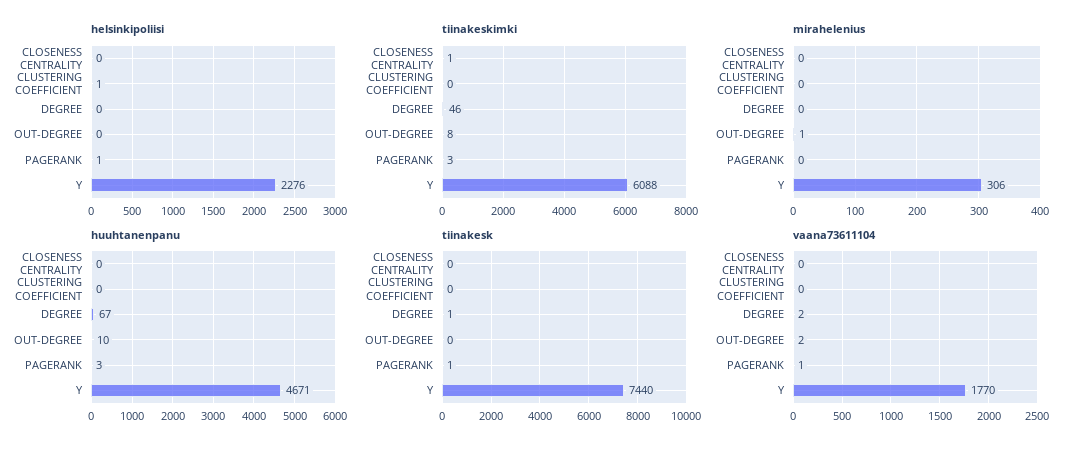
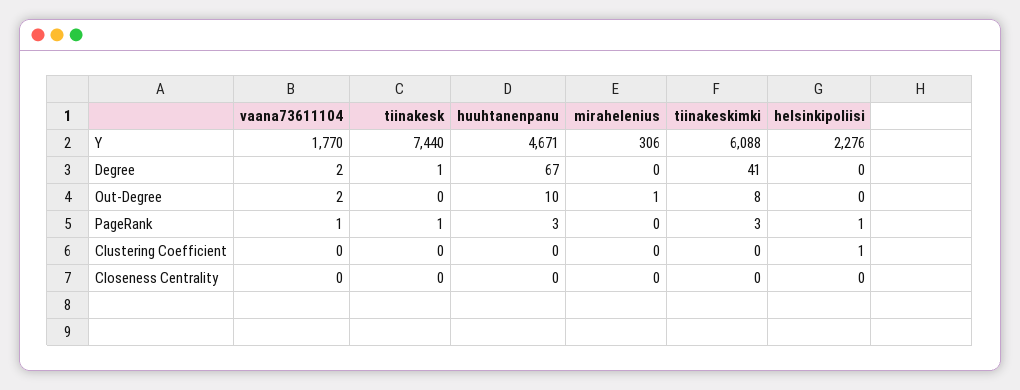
tiinakeskimki, CLOSENESS CENTRALITY: 1 -> 0
tiinakeskimki, DEGREE: 46 -> 41

